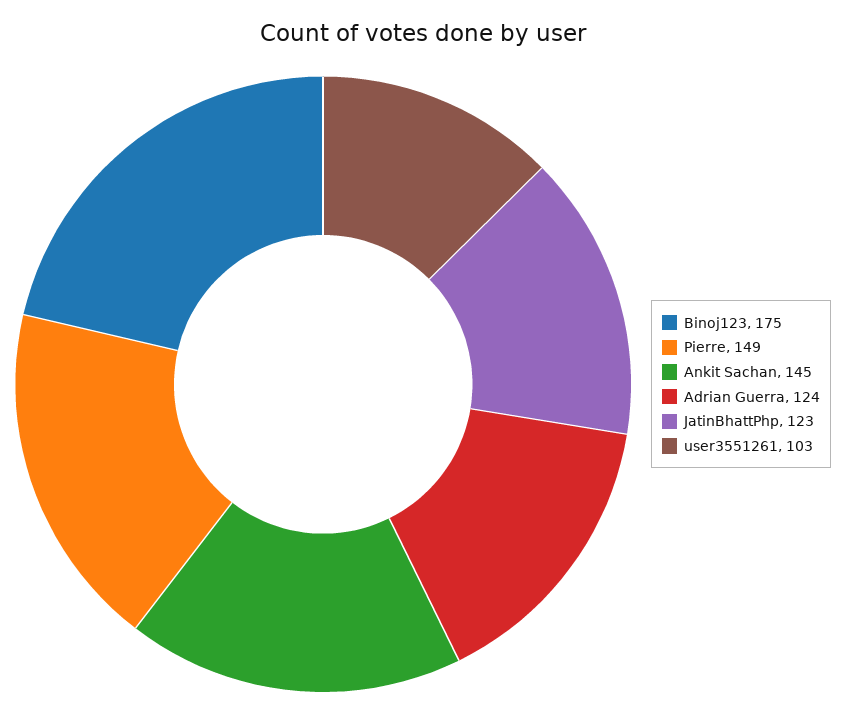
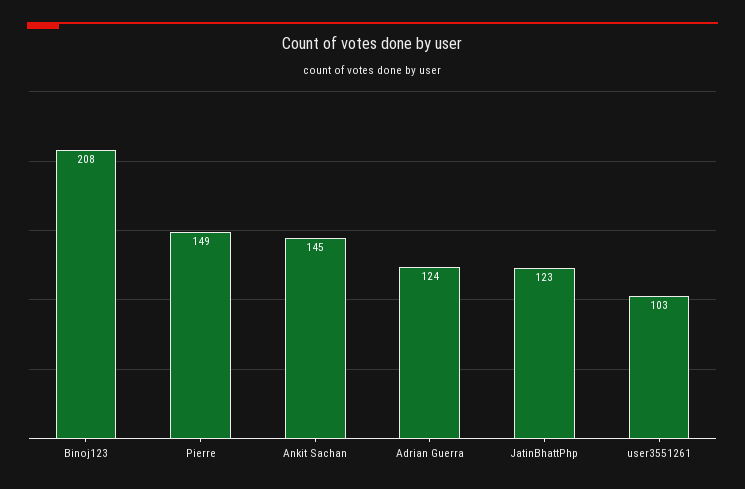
Binoj123: 175 -> 208

